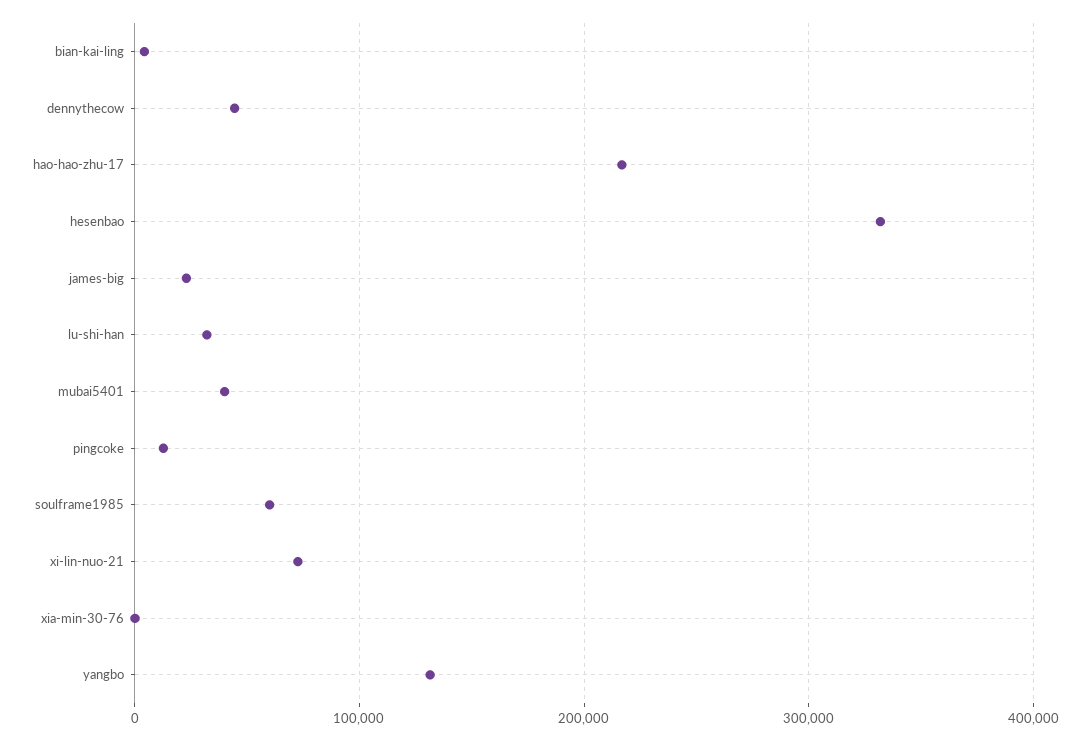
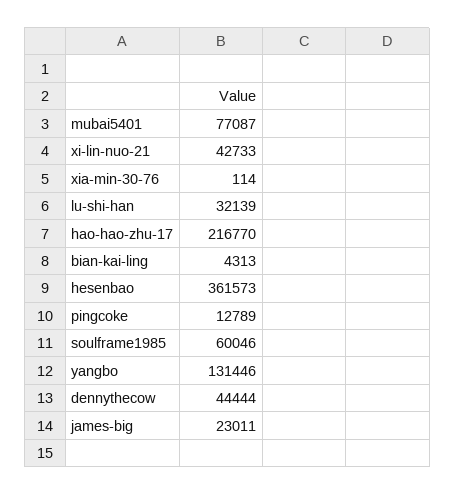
hesenbao: 330000 -> 361573
mubai5401: 40000 -> 77087
xi-lin-nuo-21: 70000 -> 42733

